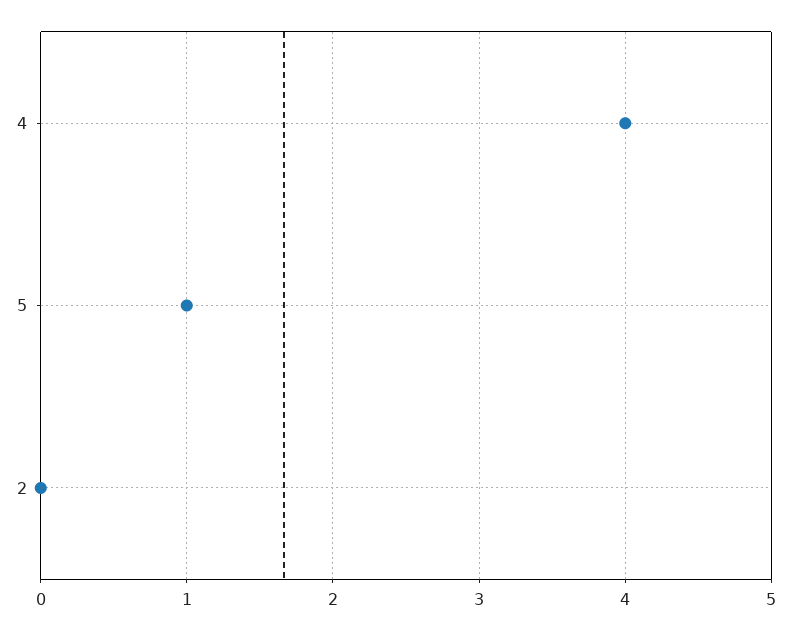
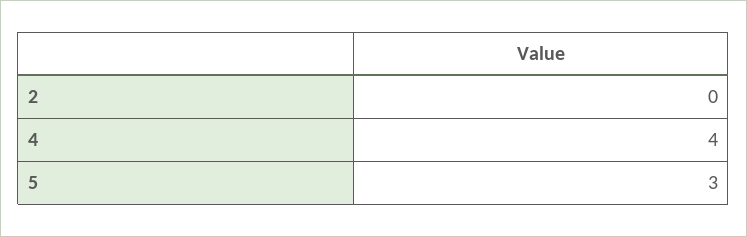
5: 1 -> 3

